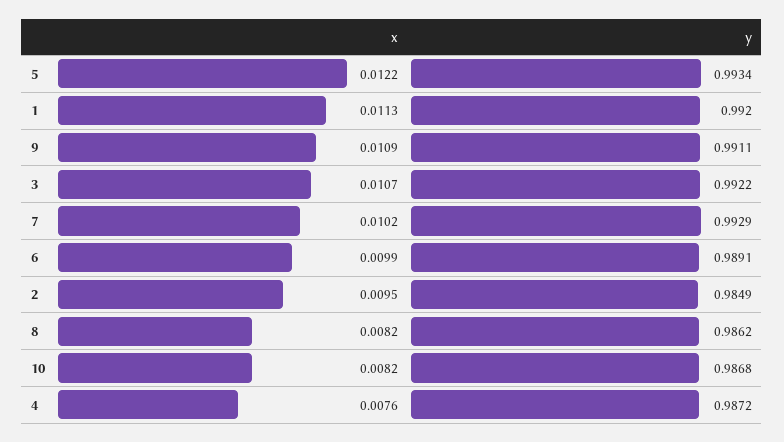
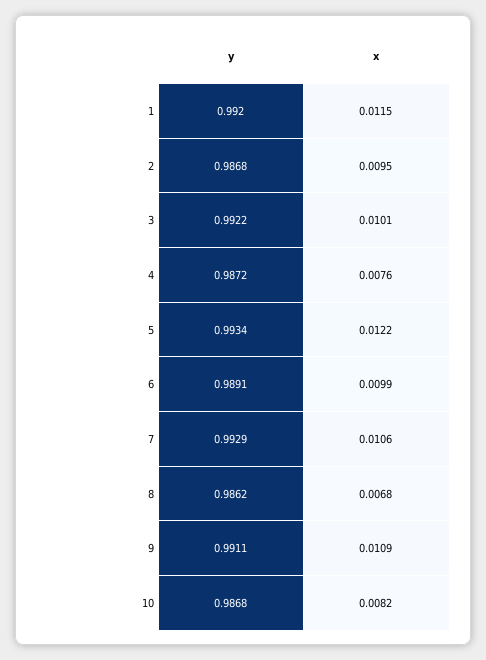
x, 1: 0.0113 -> 0.0115
x, 3: 0.0107 -> 0.0101
x, 7: 0.0102 -> 0.0106
y, 2: 0.9849 -> 0.9868
x, 8: 0.0082 -> 0.0068

